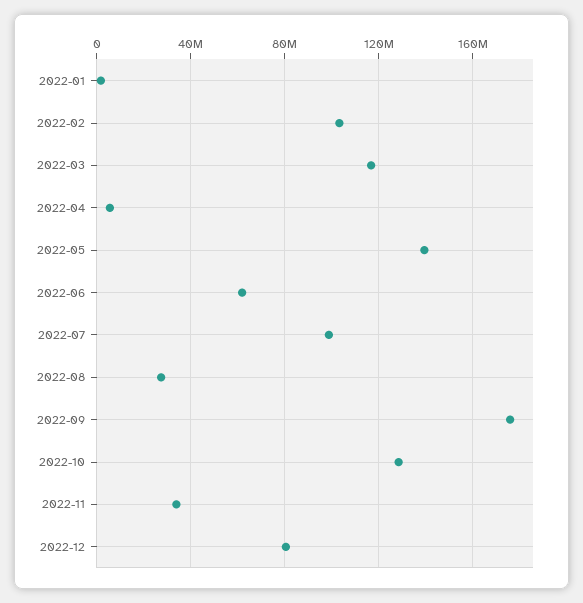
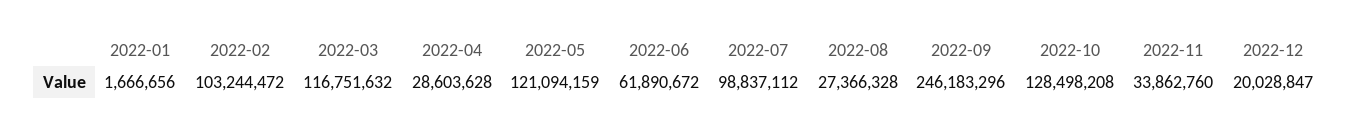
2022-04: 5000000 -> 28603628
2022-05: 140000000 -> 121094159
2022-09: 175000000 -> 246183296
2022-12: 80000000 -> 20028847

